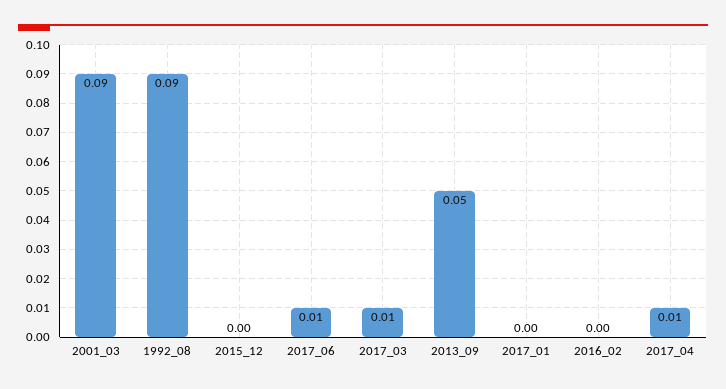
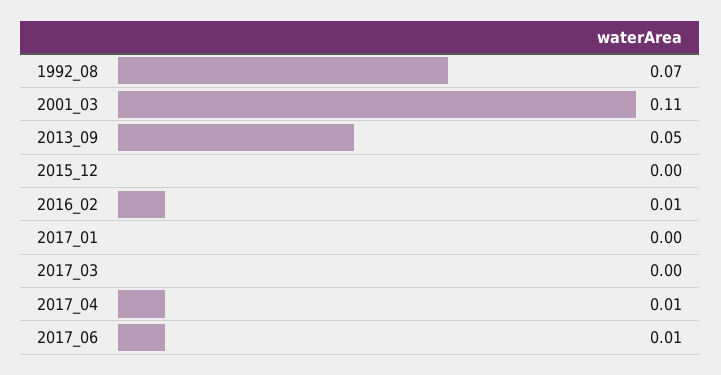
2001_03: 0.09 -> 0.11
1992_08: 0.09 -> 0.07
2017_03: 0.01 -> 0
2016_02: 0 -> 0.01

